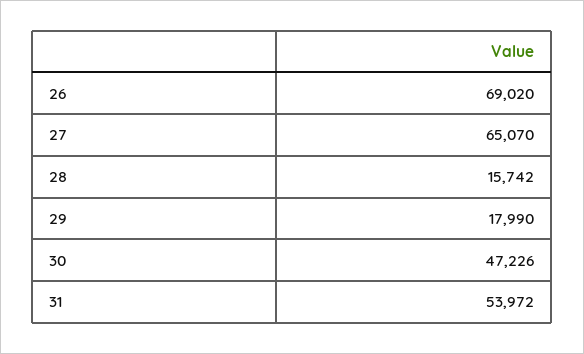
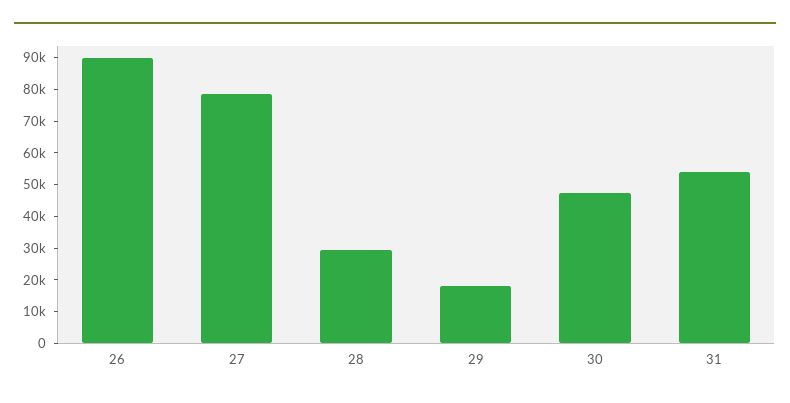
26: 69020 -> 90000
27: 65070 -> 80000
28: 15742 -> 30000

